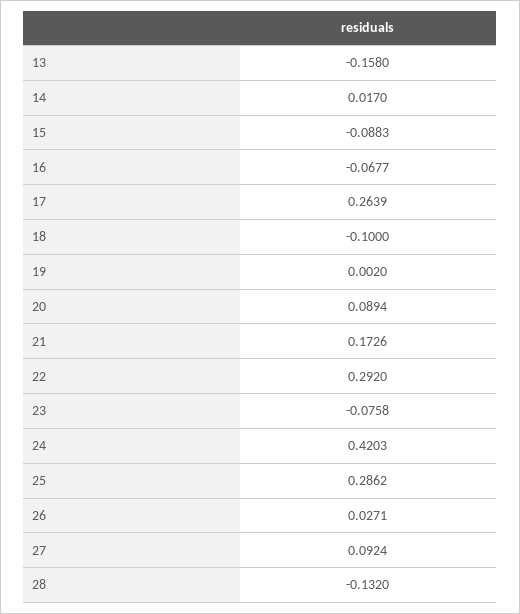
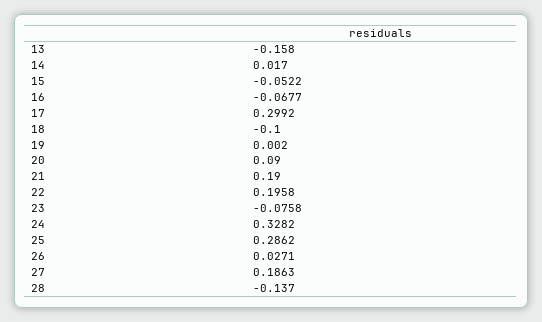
15: -0.0883 -> -0.0522
17: 0.2639 -> 0.2992
20: 0.0894 -> 0.09
21: 0.1726 -> 0.19
22: 0.292 -> 0.1958
24: 0.4203 -> 0.3282
27: 0.0924 -> 0.1863
28: -0.132 -> -0.137

